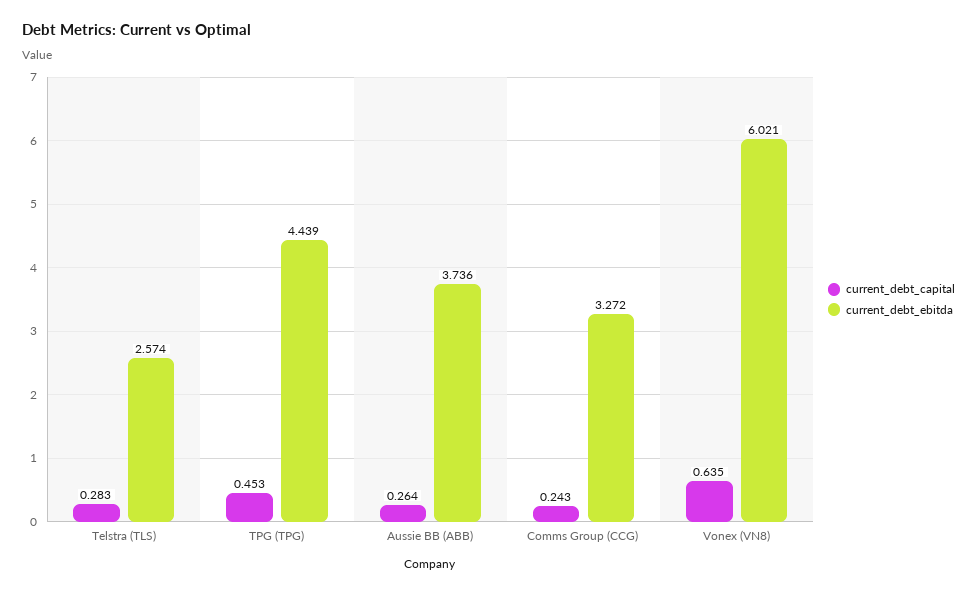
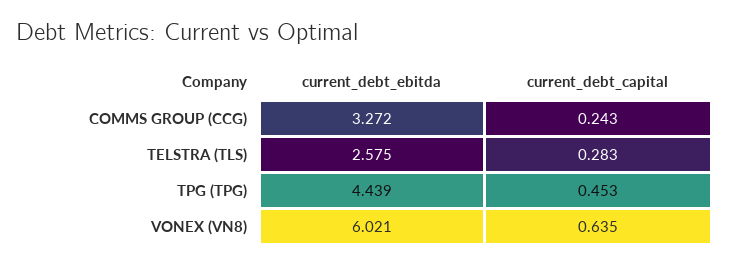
current_debt_ebitda, Telstra (TLS): 2.574 -> 2.575
current_debt_capital, Aussie BB (ABB): 0.264 -> none
current_debt_ebitda, Aussie BB (ABB): 3.736 -> none

